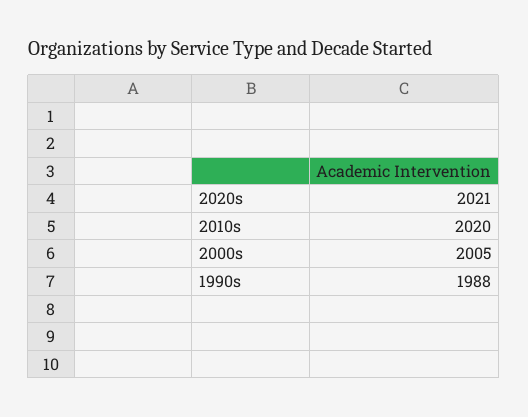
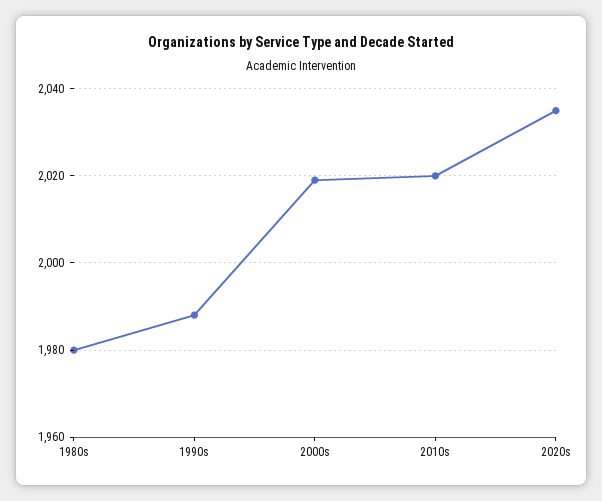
2020s: 2021 -> 2035
2000s: 2005 -> 2020
1980s: none -> 1980

